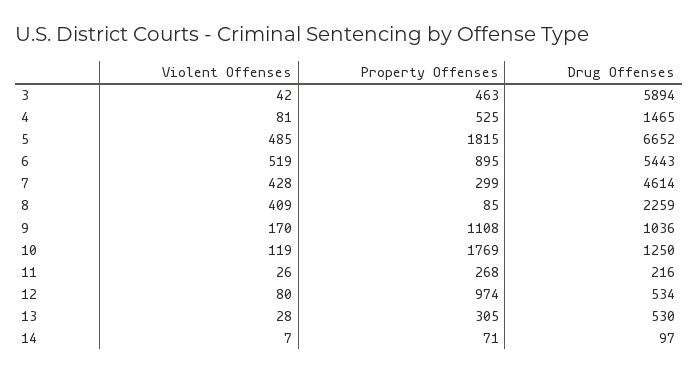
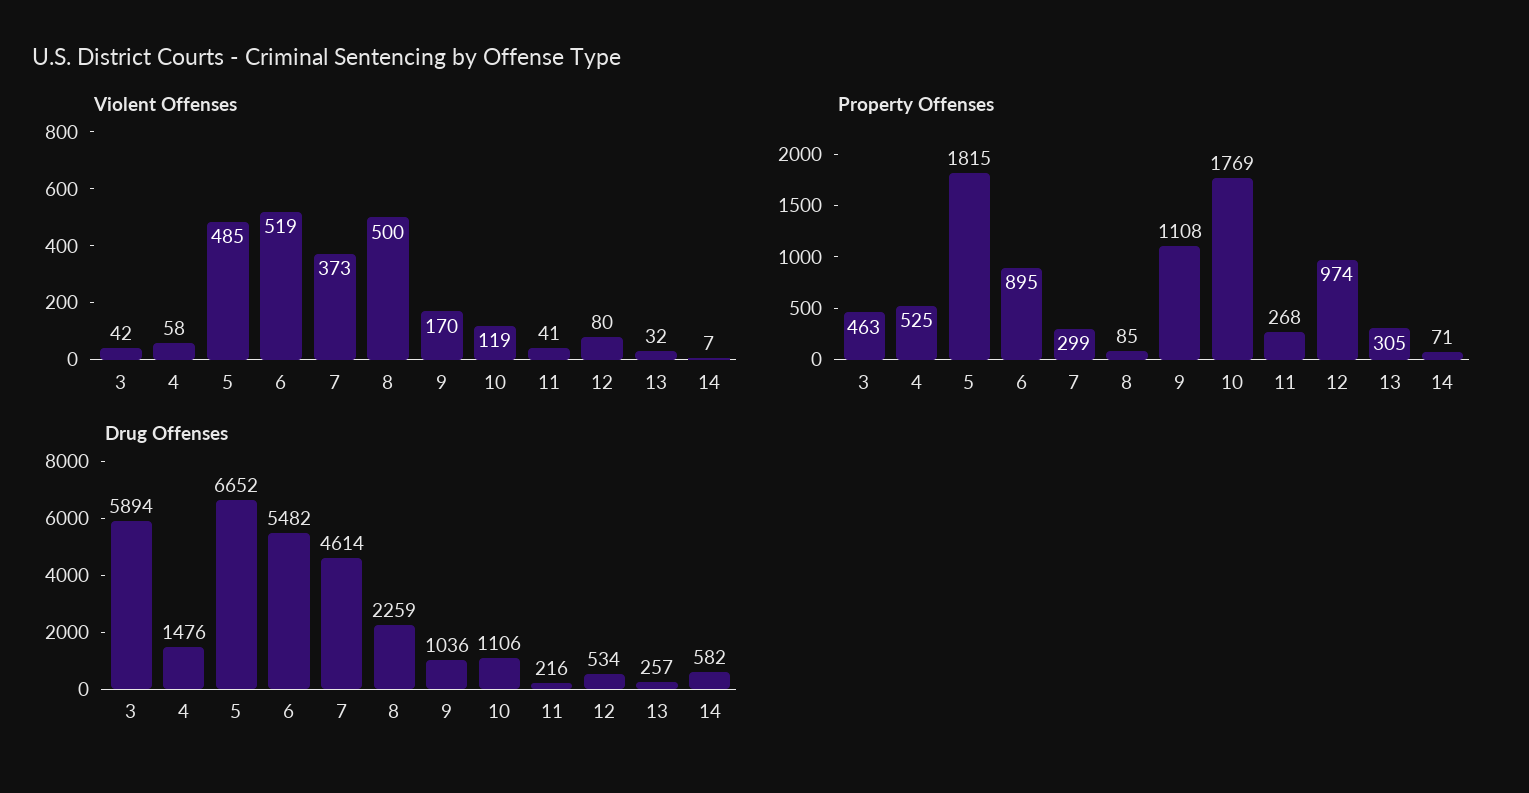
Violent Offenses, 4: 81 -> 58
Drug Offenses, 4: 1465 -> 1476
Drug Offenses, 6: 5443 -> 5482
Violent Offenses, 7: 428 -> 373
Violent Offenses, 8: 409 -> 500
Drug Offenses, 10: 1250 -> 1106
Violent Offenses, 11: 26 -> 41
Violent Offenses, 13: 28 -> 32
Drug Offenses, 13: 530 -> 257
Drug Offenses, 14: 97 -> 582

